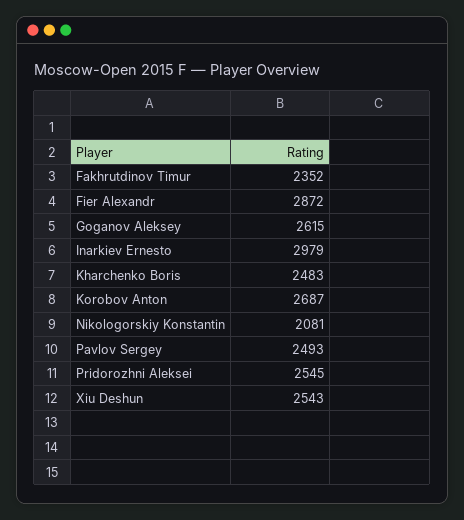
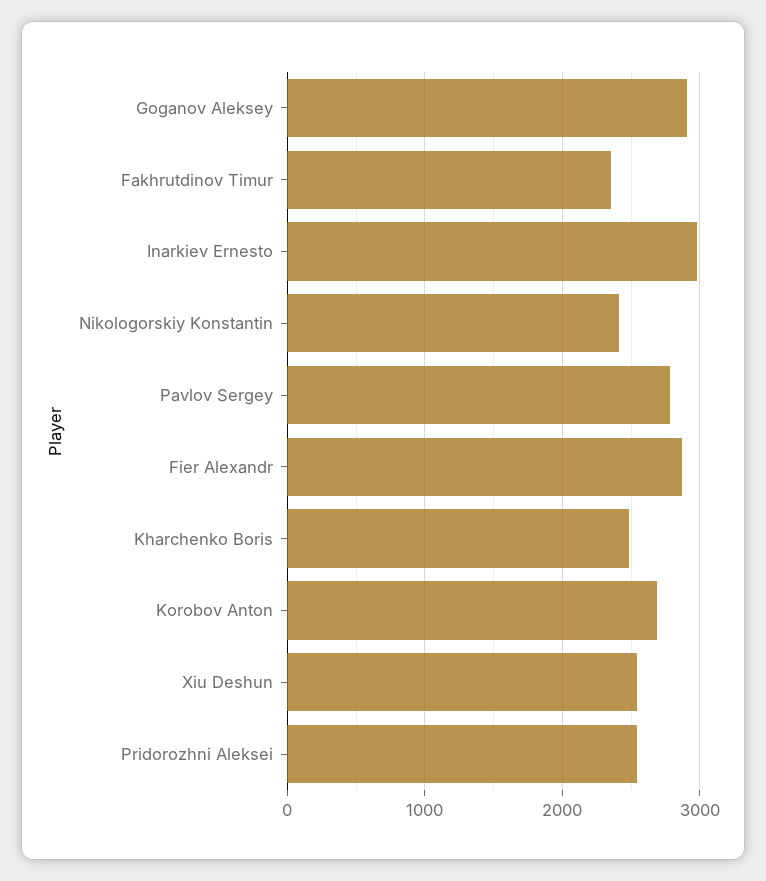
Goganov Aleksey: 2615 -> 2900
Nikologorskiy Konstantin: 2081 -> 2400
Pavlov Sergey: 2493 -> 2800

